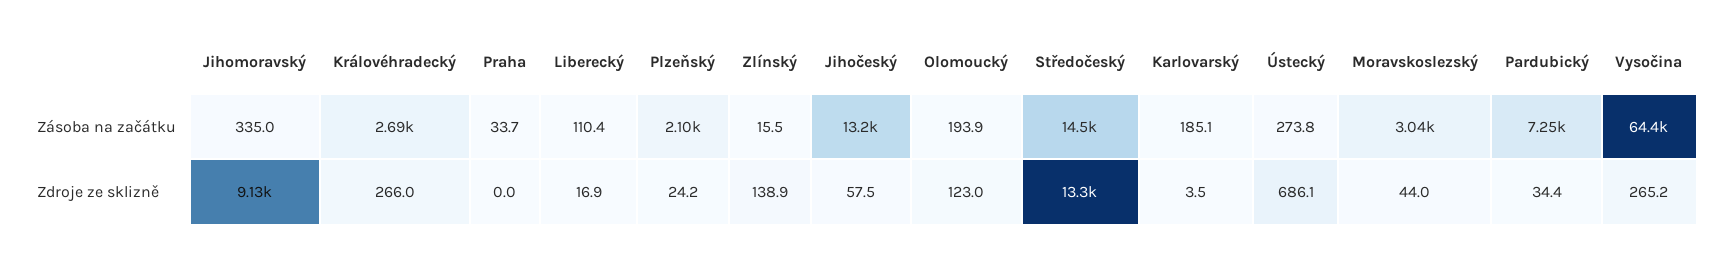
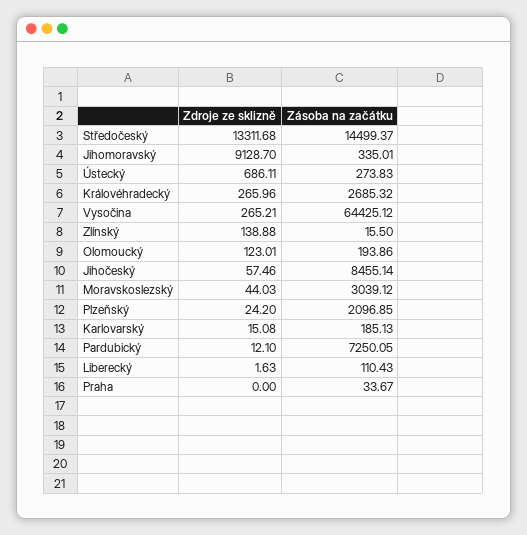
Jihočeský, Zásoba na začátku: 13200 -> 8455.14
Liberecký, Zdroje ze sklizně: 16.9 -> 1.63
Karlovarský, Zdroje ze sklizně: 3.5 -> 15.08
Pardubický, Zdroje ze sklizně: 34.4 -> 12.1

